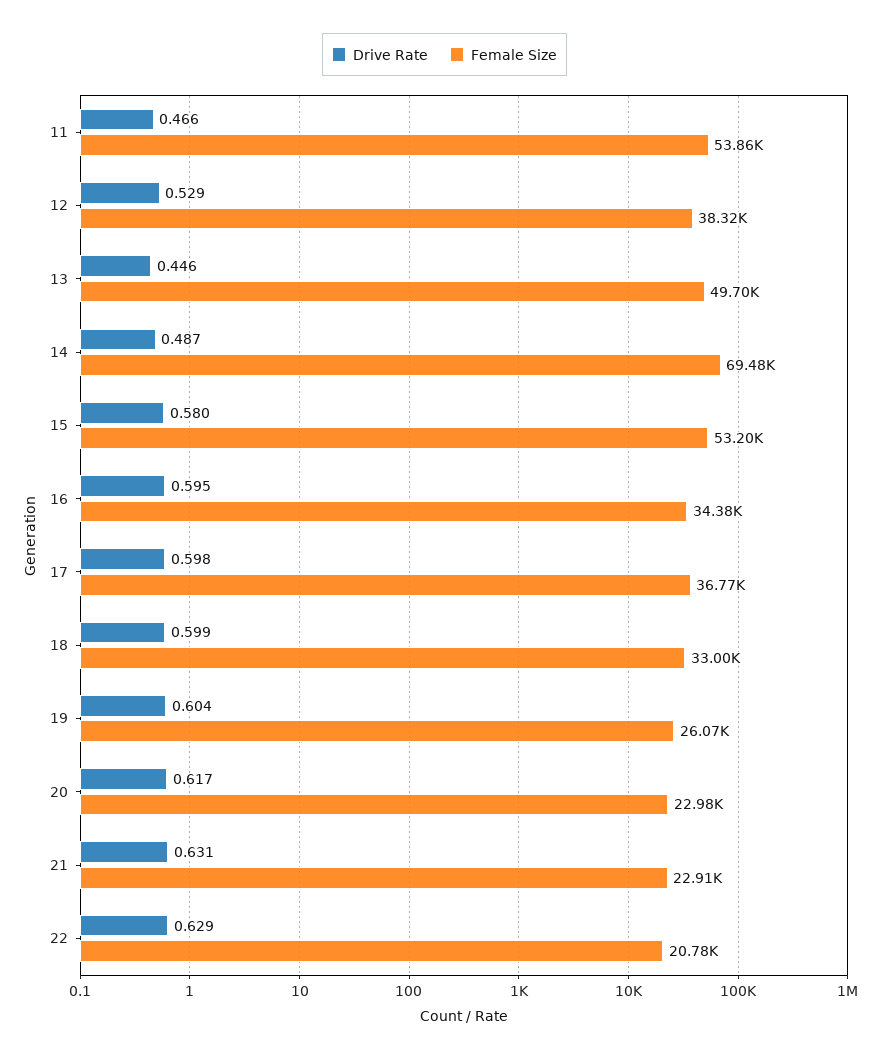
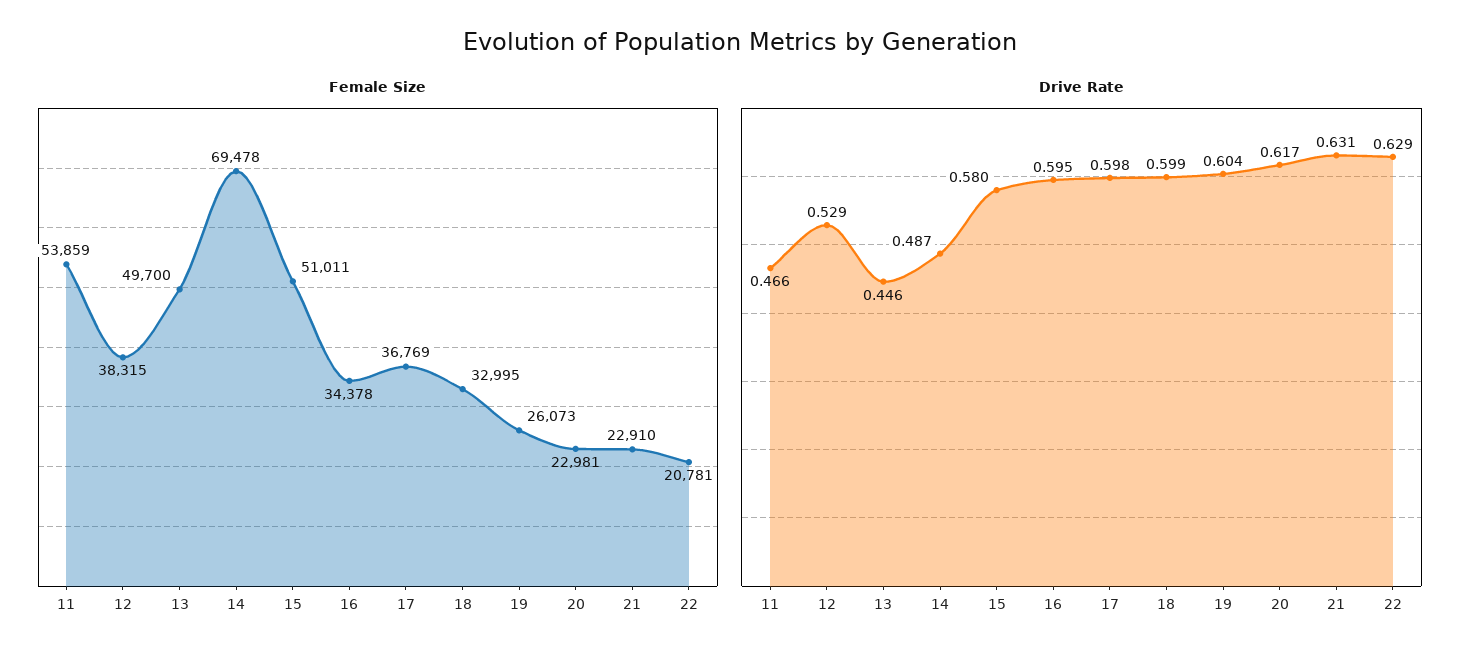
Female Size, 15: 53200 -> 51011

